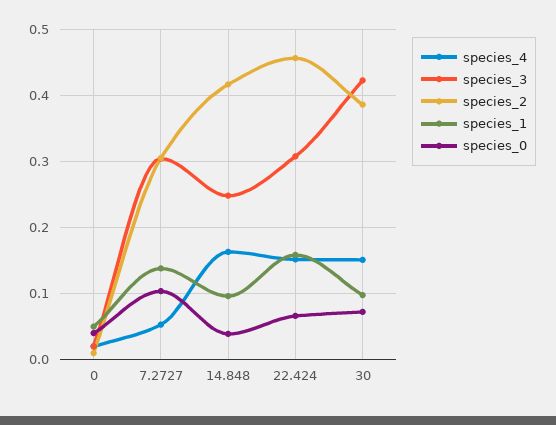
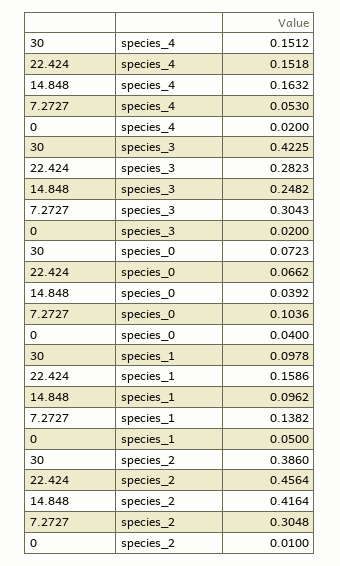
species_3, 22.424: 0.31 -> 0.2823

